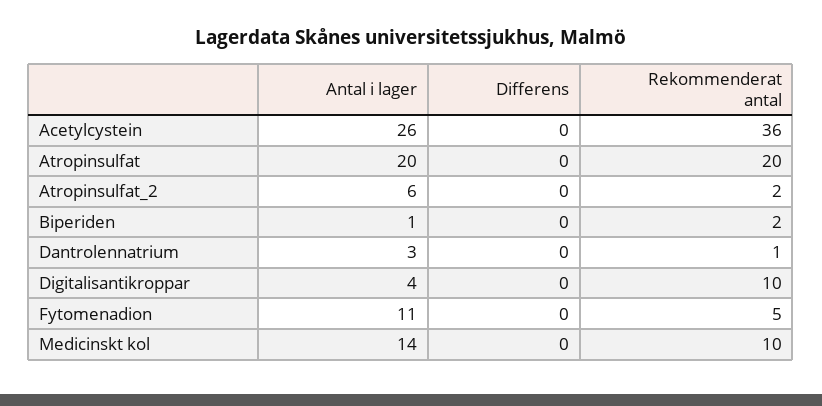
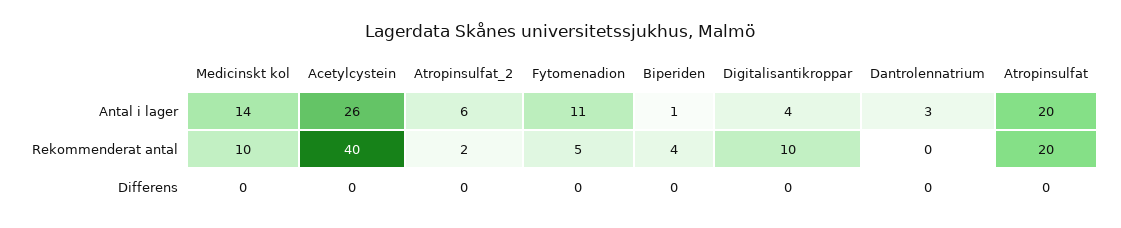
Rekommenderat antal, Acetylcystein: 36 -> 40
Rekommenderat antal, Biperiden: 2 -> 4
Rekommenderat antal, Dantrolennatrium: 1 -> 0

